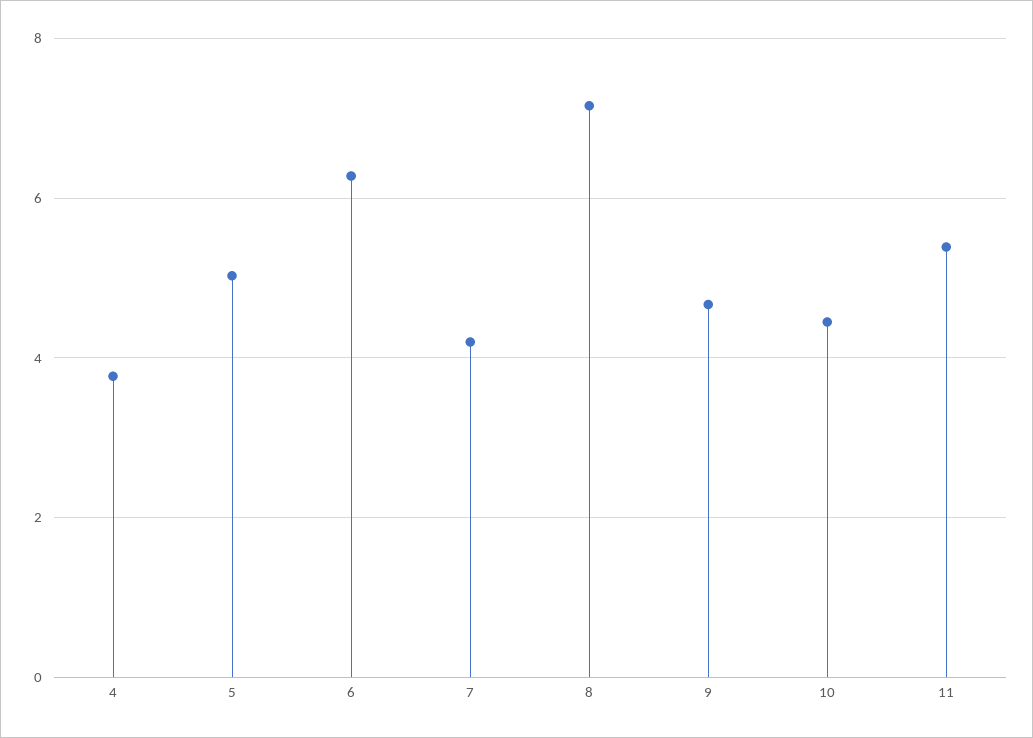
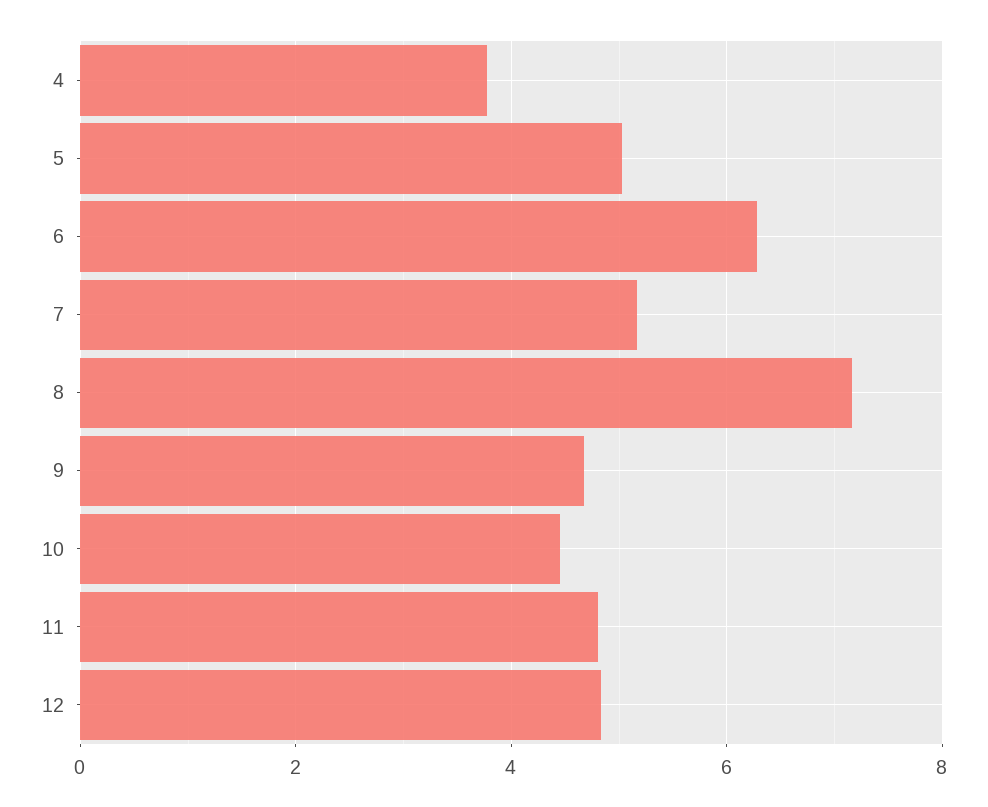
7: 4.2 -> 5.2
11: 5.4 -> 4.8
12: none -> 4.8

